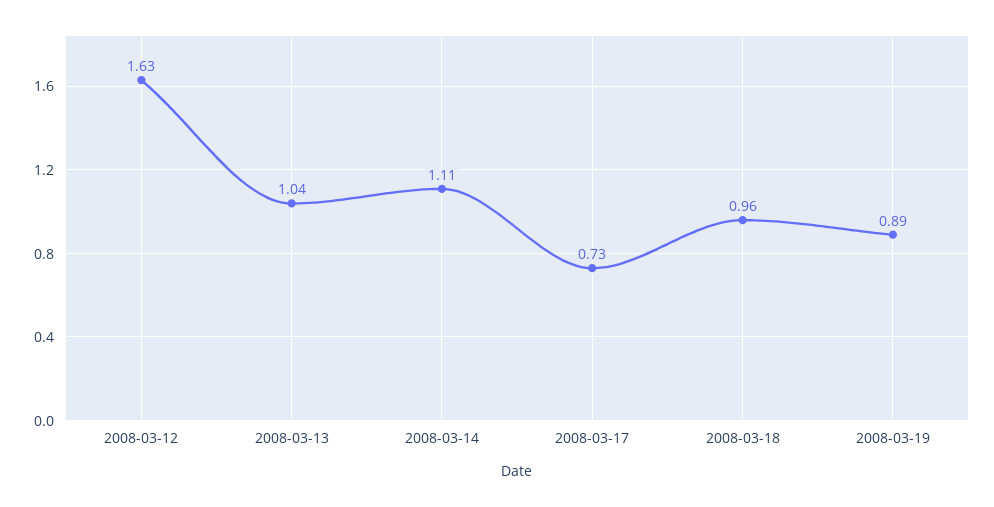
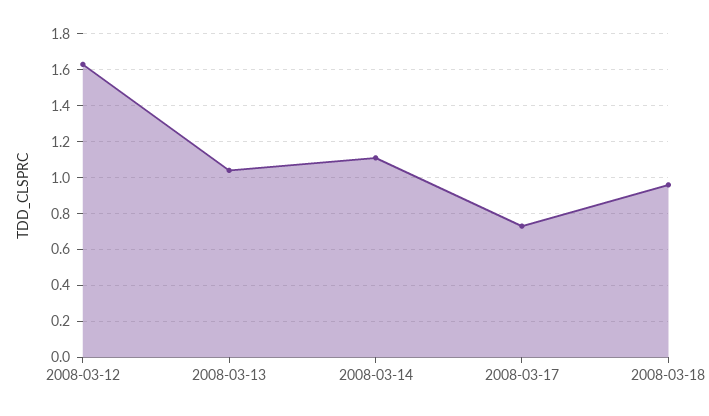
2008-03-19: 0.89 -> none

